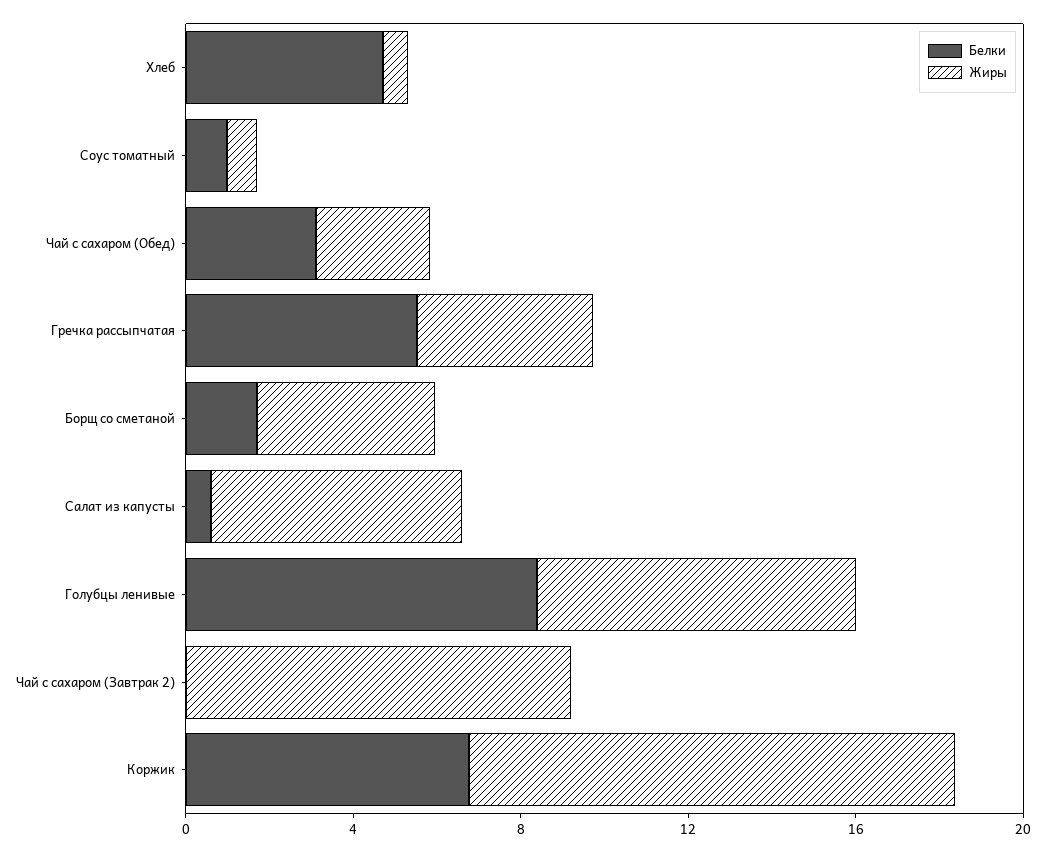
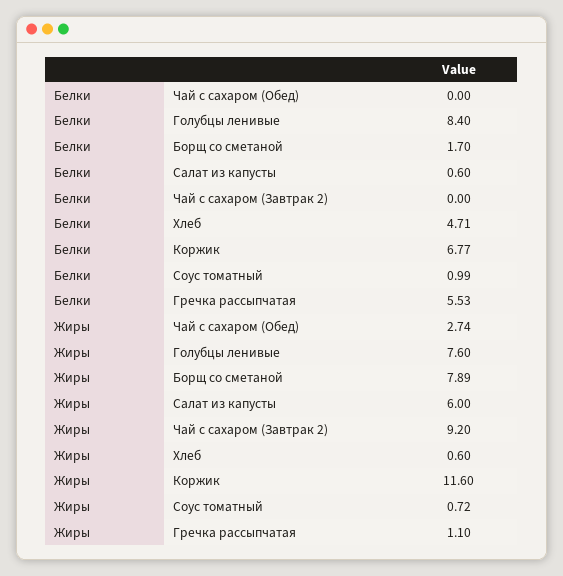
Белки, Чай с сахаром (Обед): 3 -> 0
Жиры, Гречка рассыпчатая: 4 -> 1.1
Жиры, Борщ со сметаной: 4 -> 7.89

